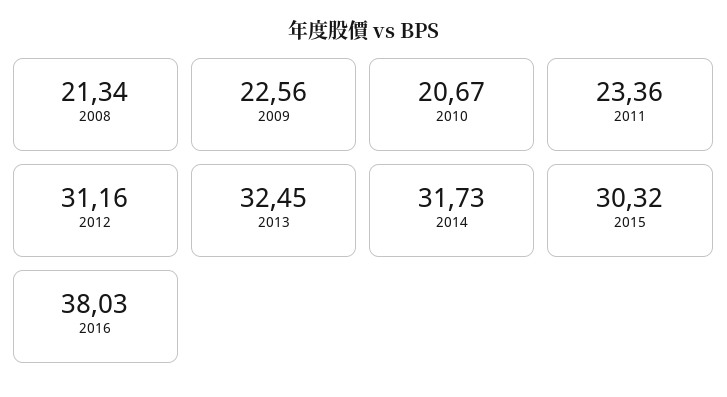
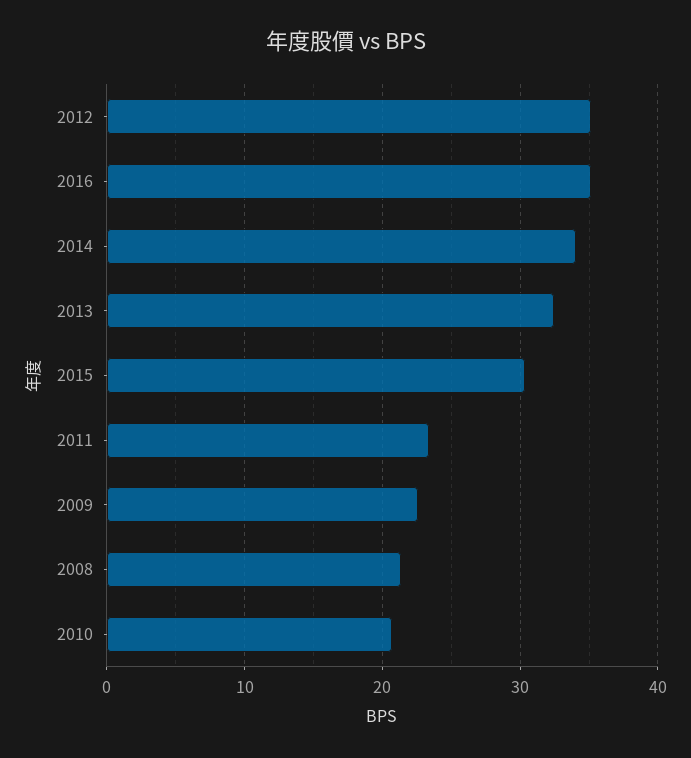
2012: 31.16 -> 35
2014: 31.73 -> 34
2016: 38.03 -> 35

